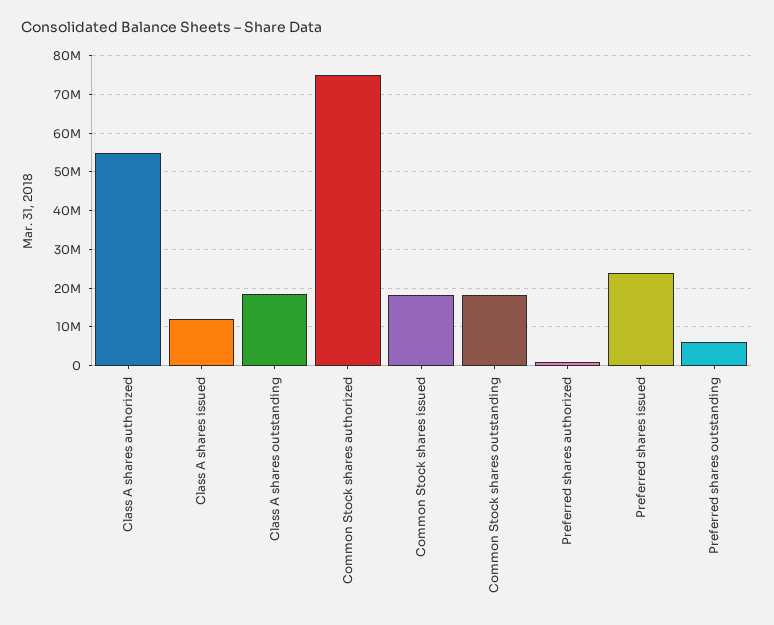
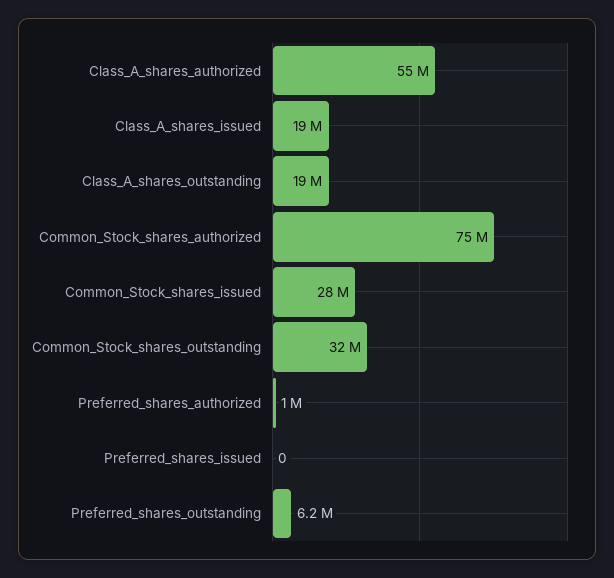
Class A shares issued: 12000000 -> 19000000
Common Stock shares issued: 18000000 -> 28000000
Common Stock shares outstanding: 18000000 -> 32000000
Preferred shares issued: 24000000 -> 0

